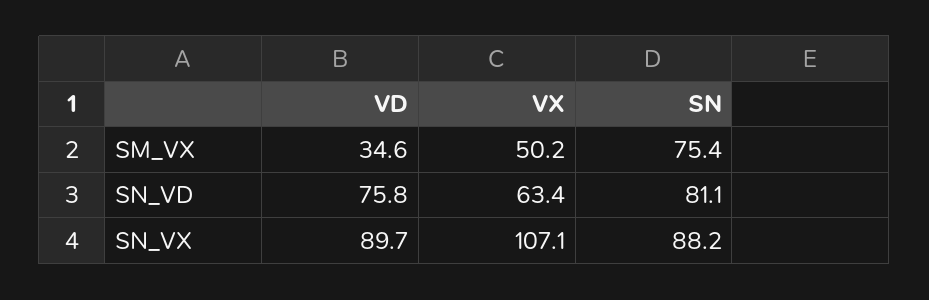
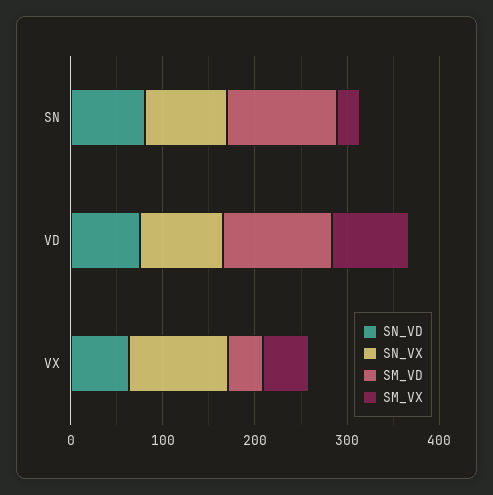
SM_VX, VD: 34.6 -> 80
SM_VX, SN: 75.4 -> 20
SM_VD, SN: none -> 120
SM_VD, VD: none -> 120
SM_VD, VX: none -> 40

